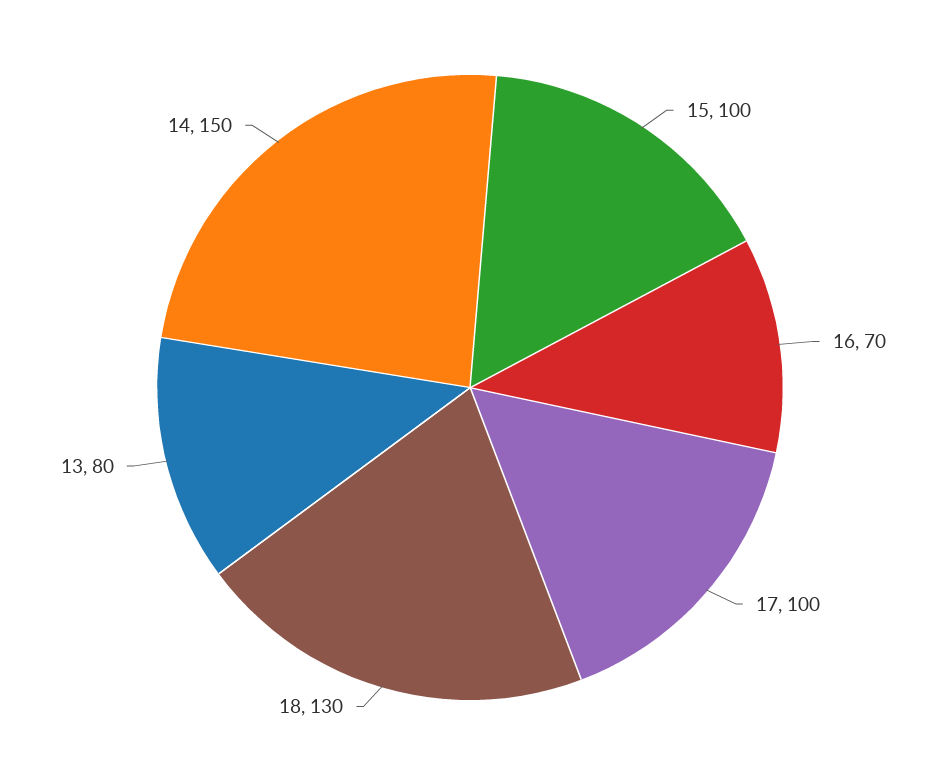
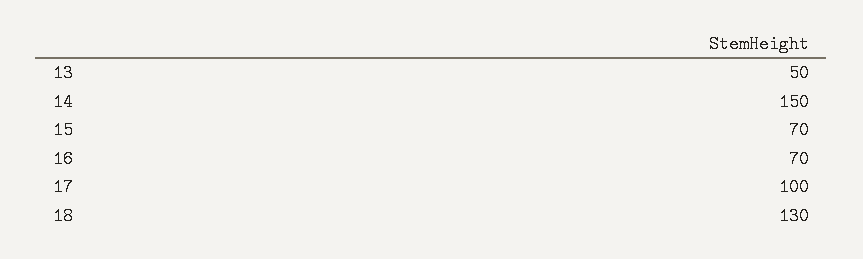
15: 100 -> 70
13: 80 -> 50

